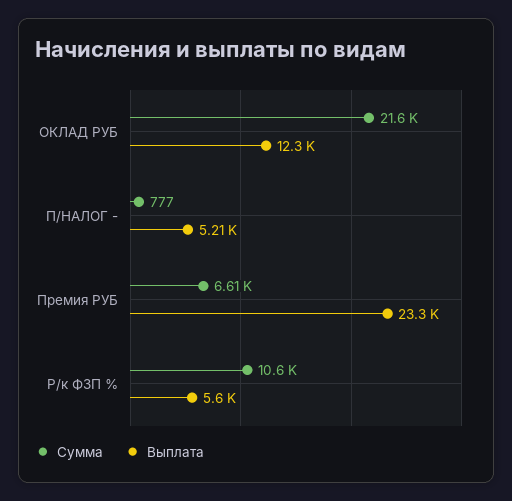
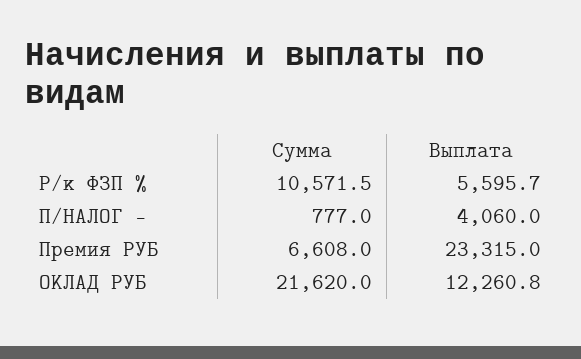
Выплата, П/НАЛОГ -: 5210 -> 4060

